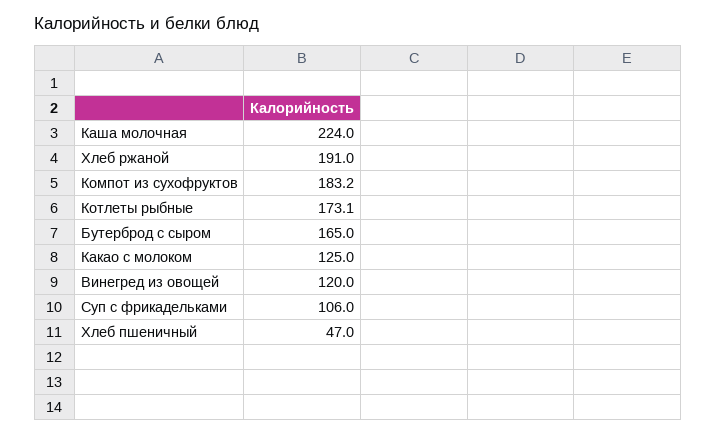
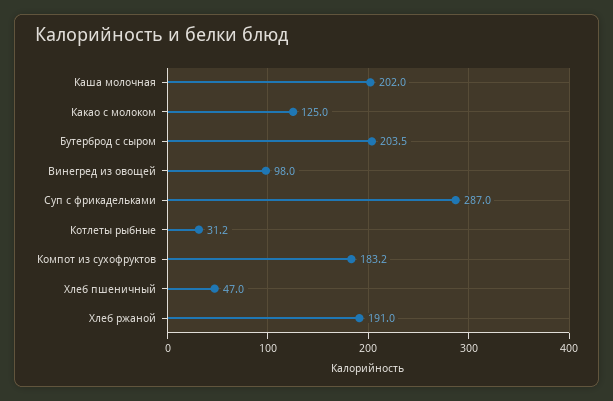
Каша молочная: 224 -> 202
Котлеты рыбные: 173.1 -> 31.2
Бутерброд с сыром: 165 -> 203.5
Винегред из овощей: 120 -> 98
Суп с фрикадельками: 106 -> 287

